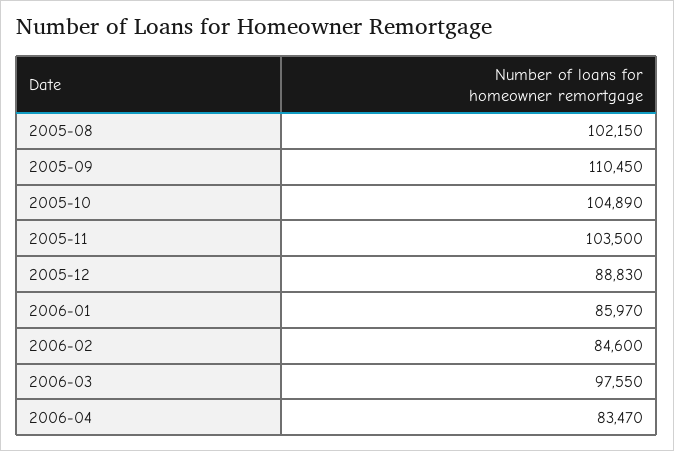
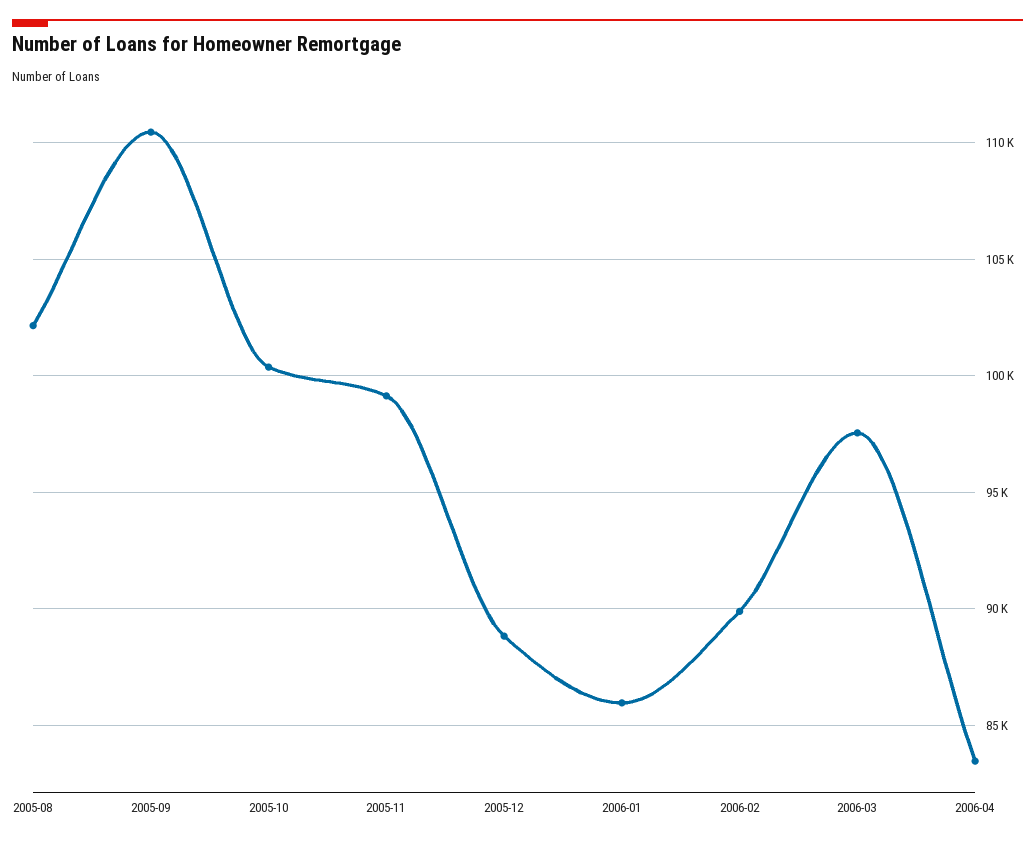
2005-10: 104890 -> 100500
2005-11: 103500 -> 99000
2006-02: 84600 -> 90000

